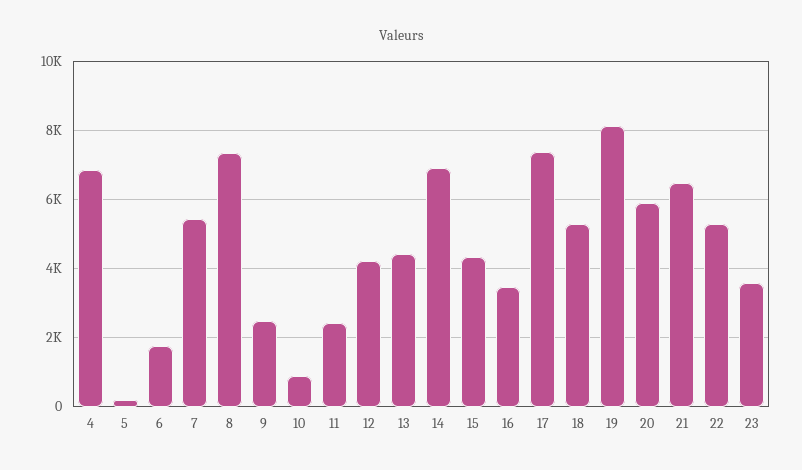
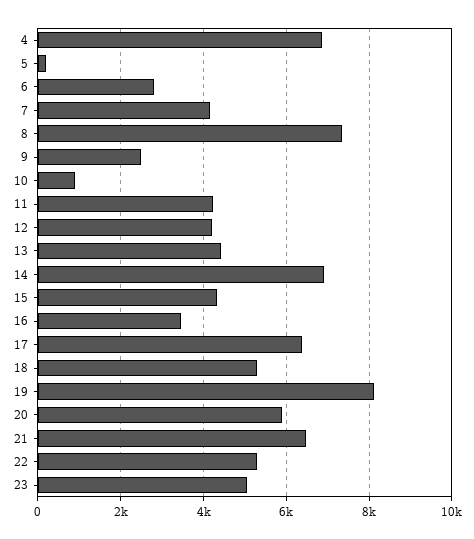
6: 1800 -> 2800
7: 5400 -> 4200
11: 2400 -> 4200
17: 7400 -> 6400
23: 3600 -> 5000

